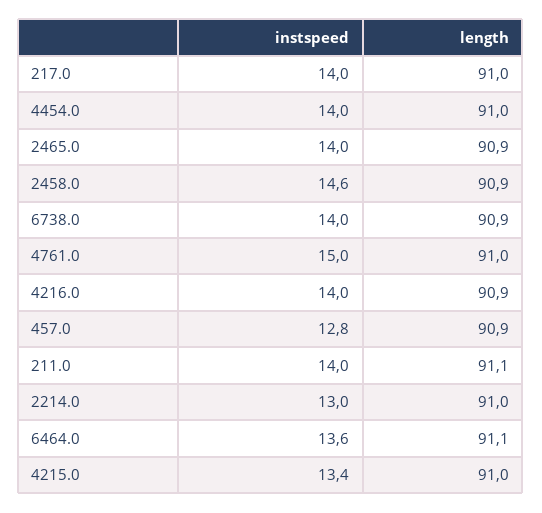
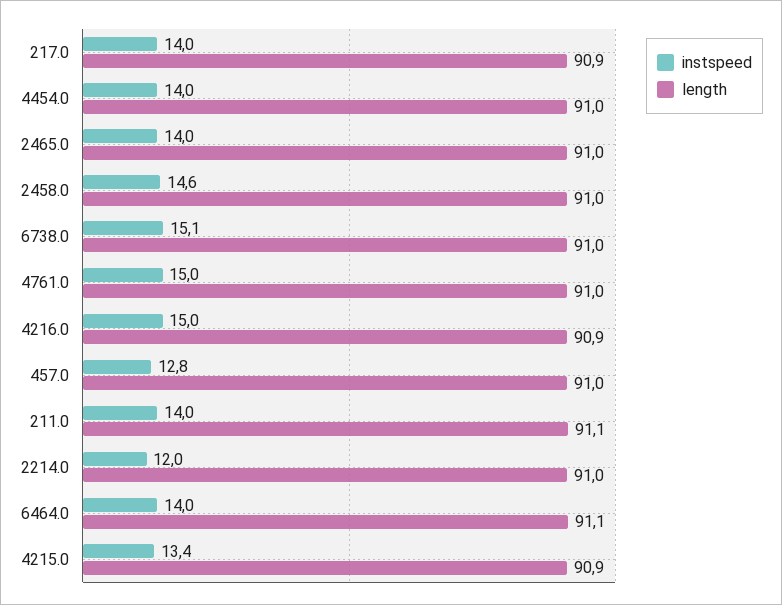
length, 217.0: 91 -> 90.9
length, 2465.0: 90.9 -> 91
length, 2458.0: 90.9 -> 91
instspeed, 6738.0: 14 -> 15.1
length, 6738.0: 90.9 -> 91
instspeed, 4216.0: 14 -> 15
length, 457.0: 90.9 -> 91
instspeed, 2214.0: 13 -> 12
instspeed, 6464.0: 13.6 -> 14
length, 4215.0: 91 -> 90.9

